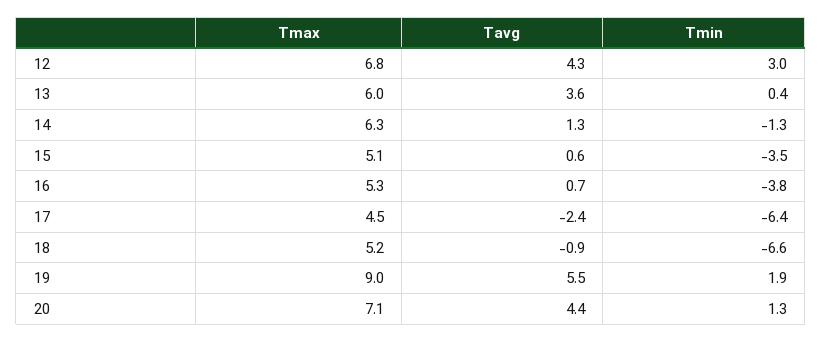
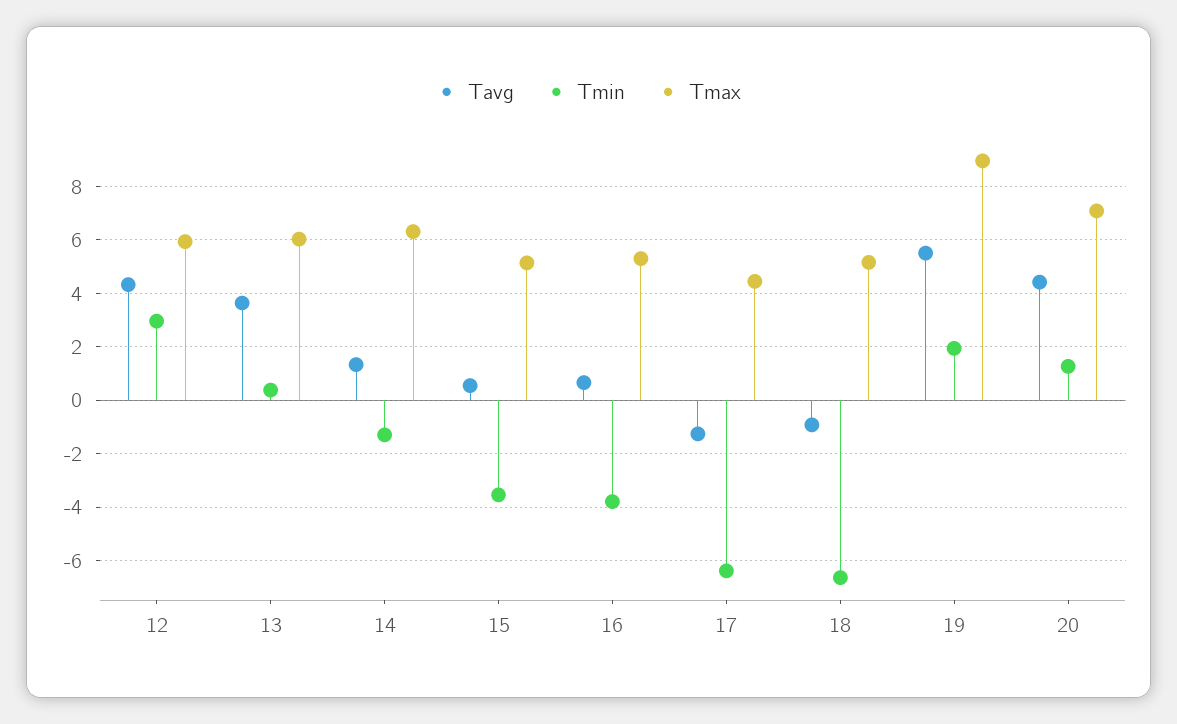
Tmax, 12: 6.8 -> 6
Tavg, 17: -2.4 -> -1.25

